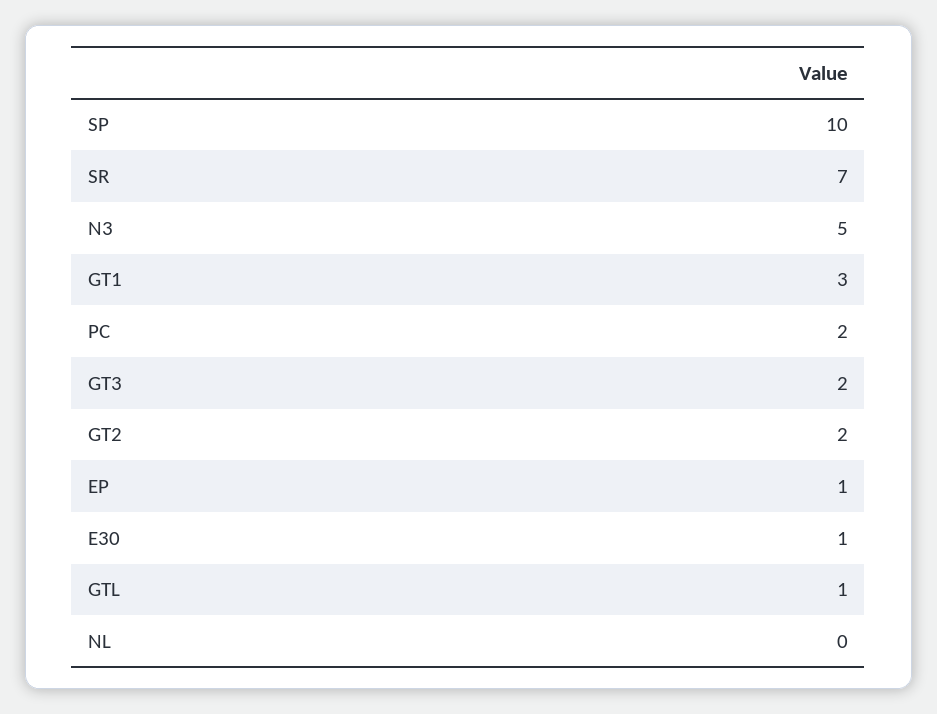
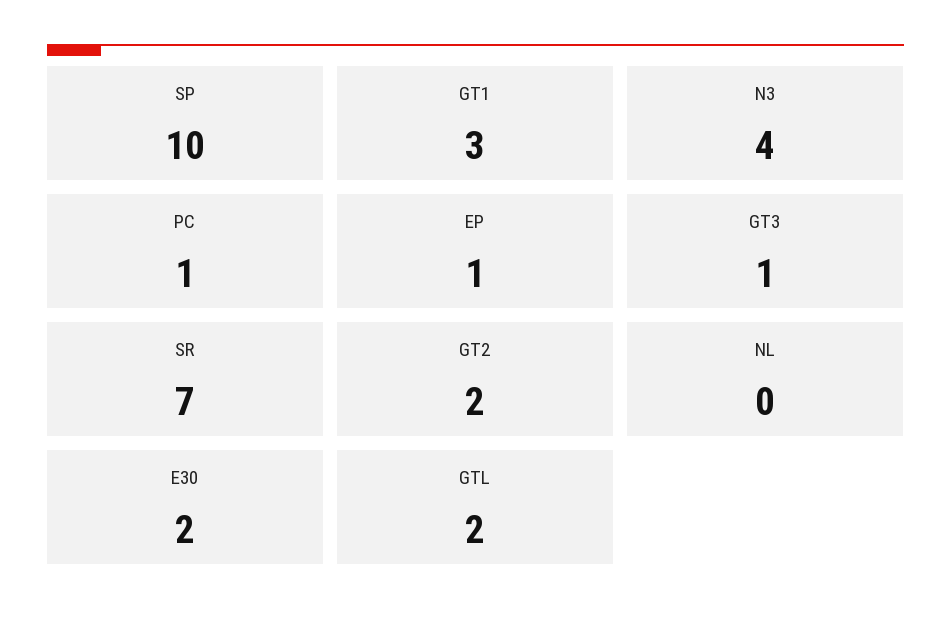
N3: 5 -> 4
PC: 2 -> 1
GT3: 2 -> 1
E30: 1 -> 2
GTL: 1 -> 2

